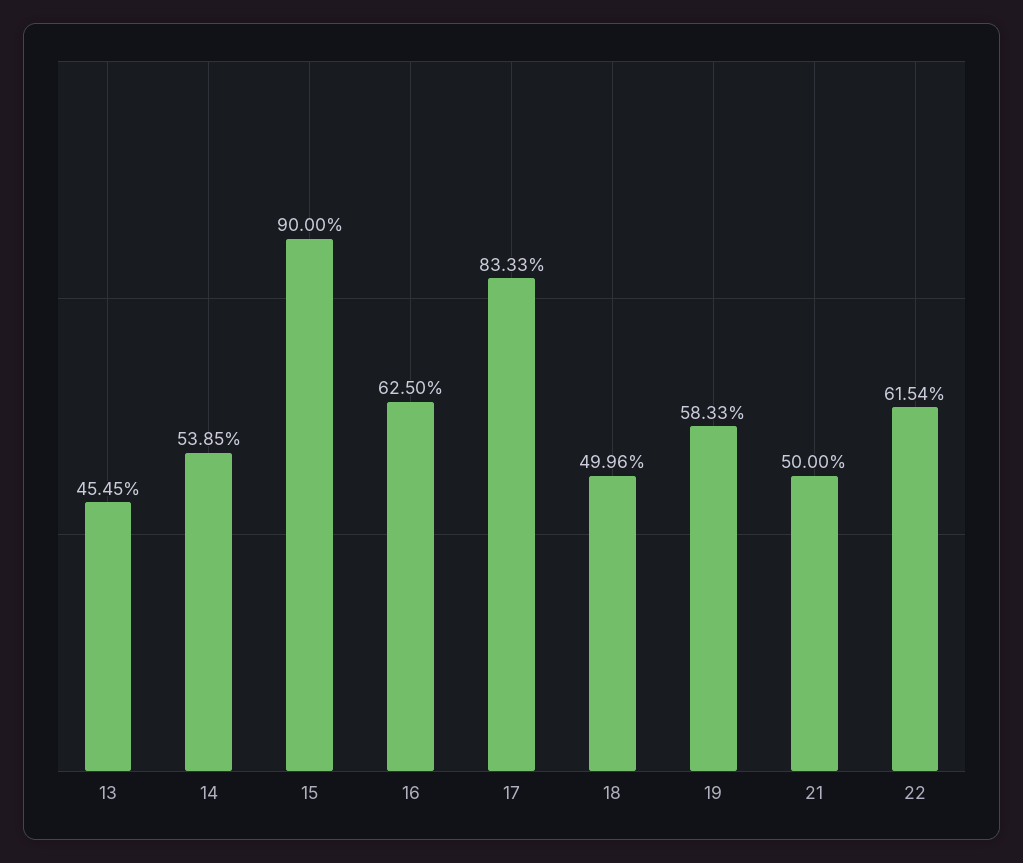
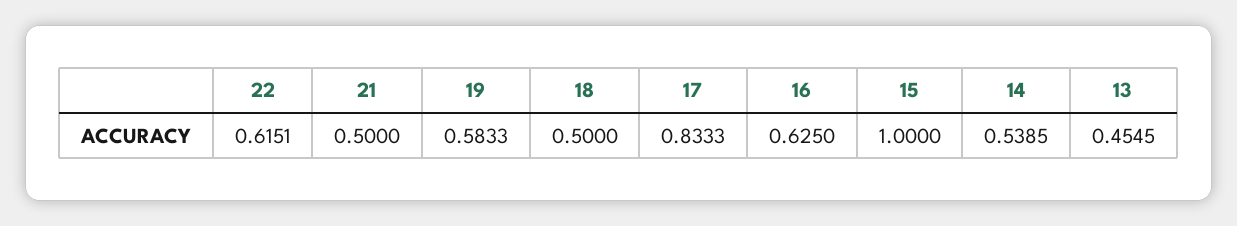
15: 0.9 -> 1
18: 0.4996 -> 0.5
22: 0.6154 -> 0.6151

